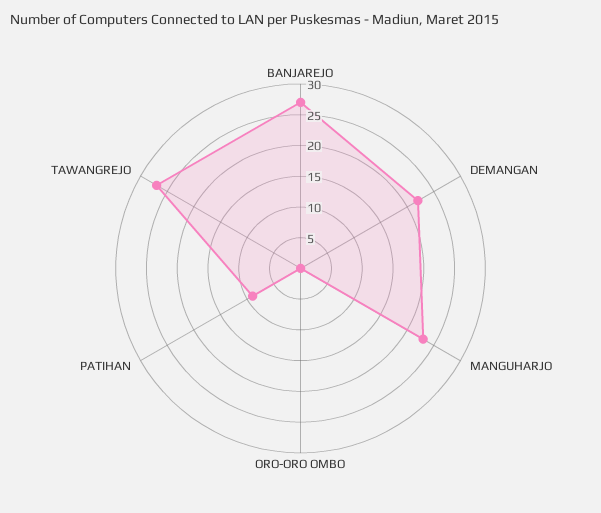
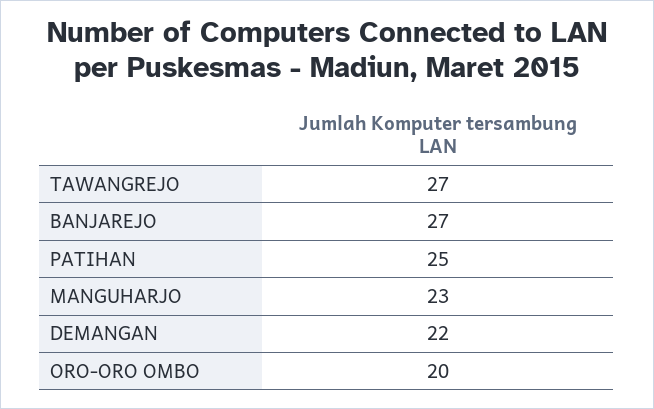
ORO-ORO OMBO: 0 -> 20
PATIHAN: 10 -> 25

